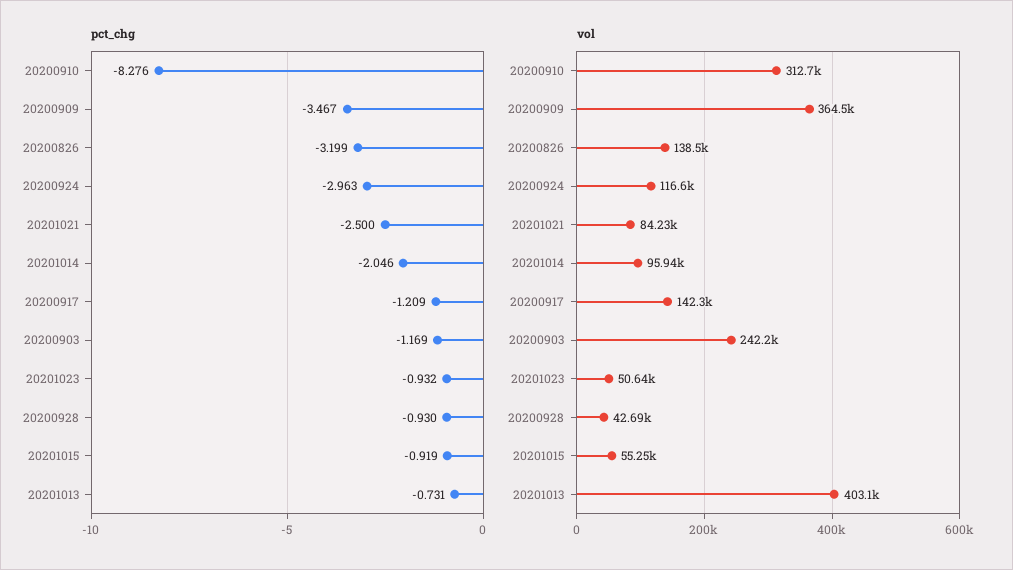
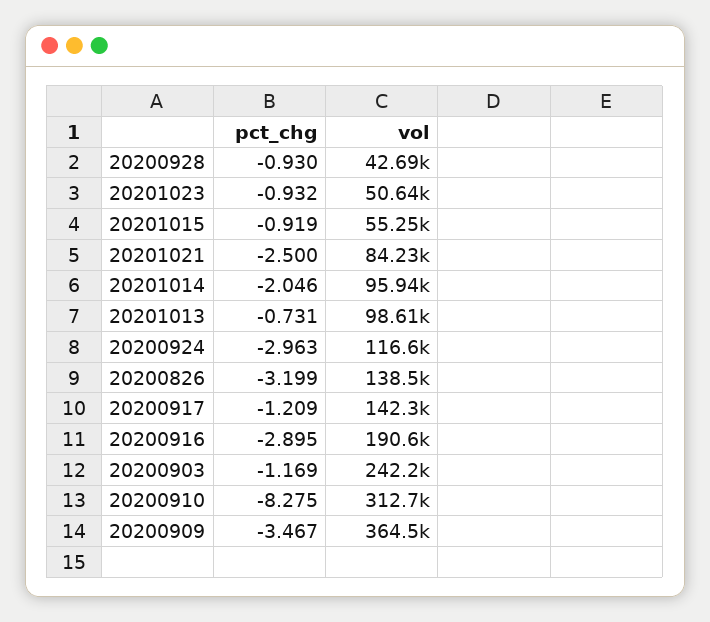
pct_chg, 20200910: -8.276 -> -8.275
vol, 20201013: 403100 -> 98610
pct_chg, 20200916: none -> -2.895
vol, 20200916: none -> 190600

